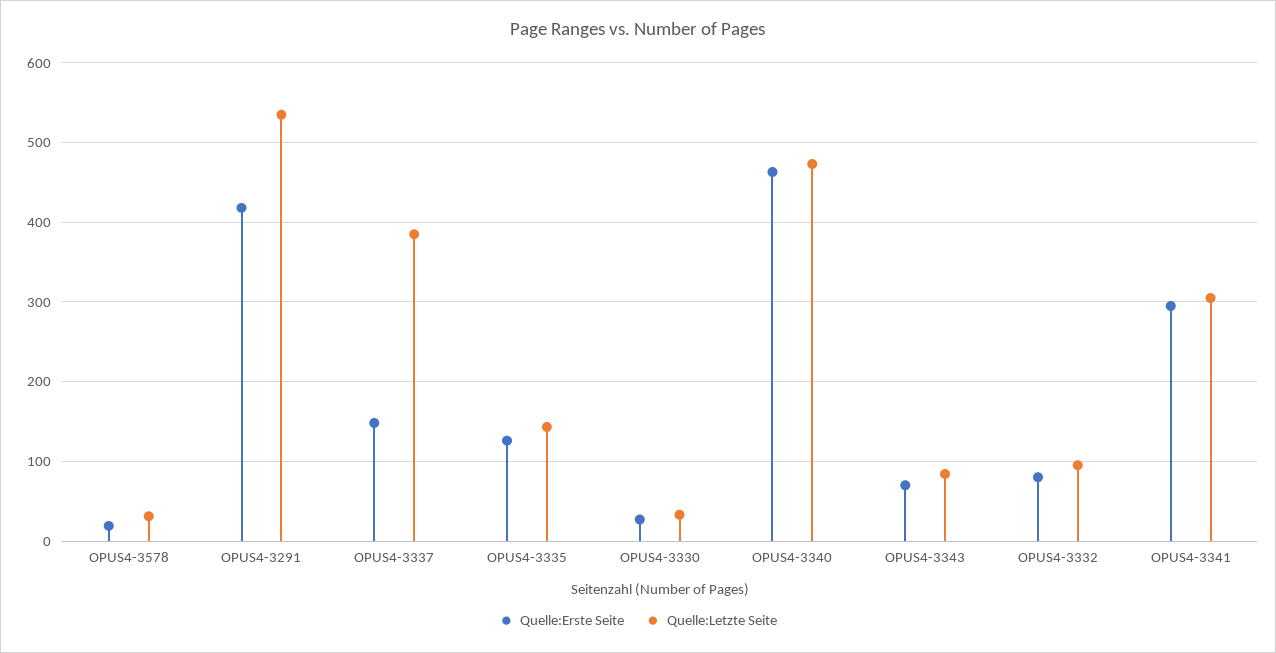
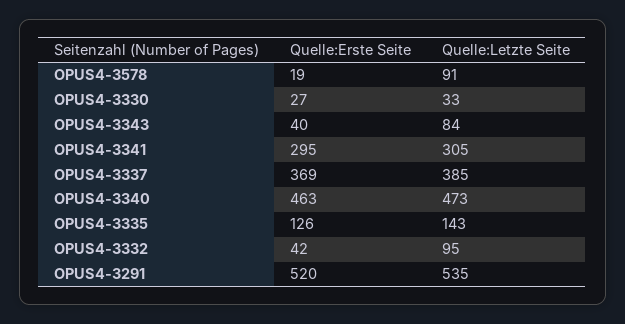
Quelle:Letzte Seite, OPUS4-3578: 30 -> 91
Quelle:Erste Seite, OPUS4-3291: 420 -> 520
Quelle:Erste Seite, OPUS4-3337: 150 -> 369
Quelle:Erste Seite, OPUS4-3343: 70 -> 40
Quelle:Erste Seite, OPUS4-3332: 80 -> 42

